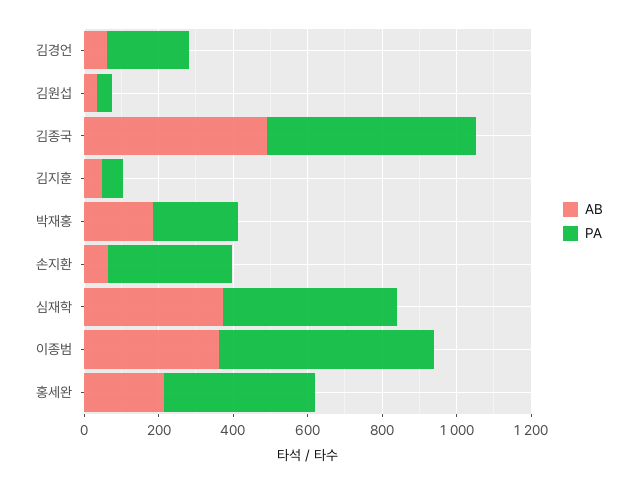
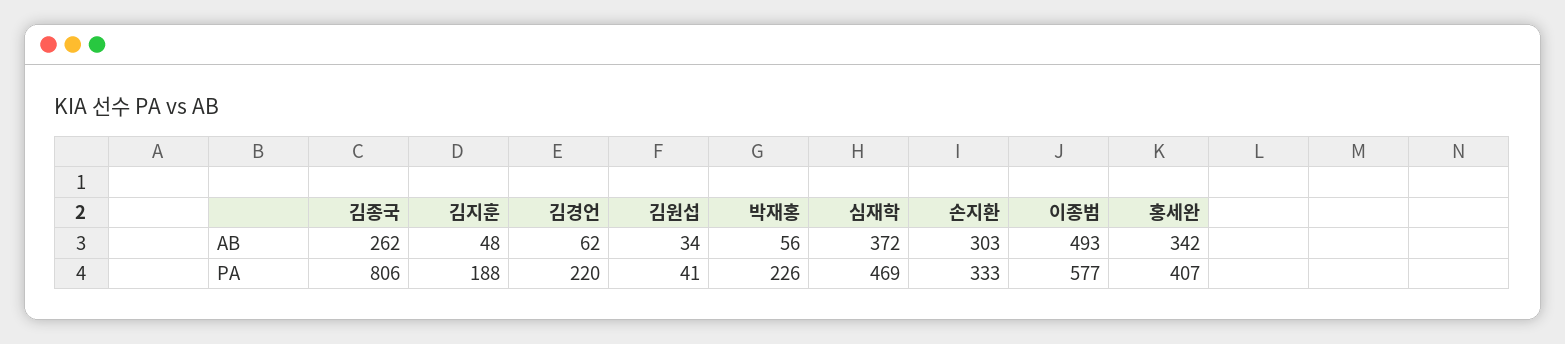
AB, 김종국: 500 -> 262
PA, 김종국: 550 -> 806
PA, 김지훈: 50 -> 188
AB, 박재홍: 200 -> 56
AB, 손지환: 50 -> 303
AB, 이종범: 350 -> 493
AB, 홍세완: 200 -> 342

